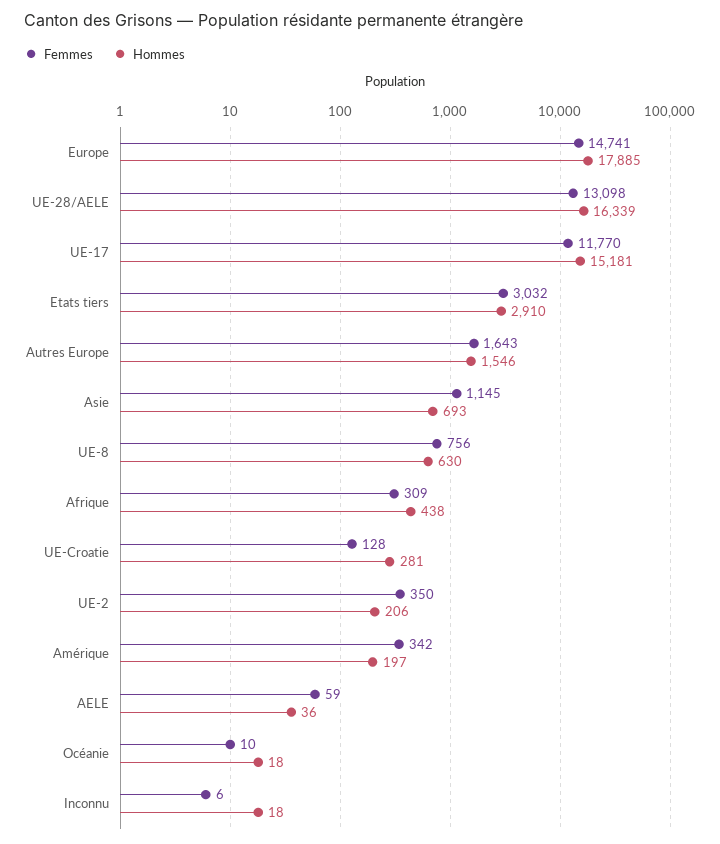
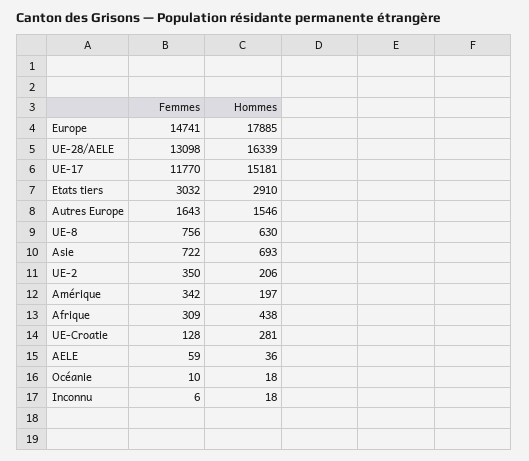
Femmes, Asie: 1145 -> 722

